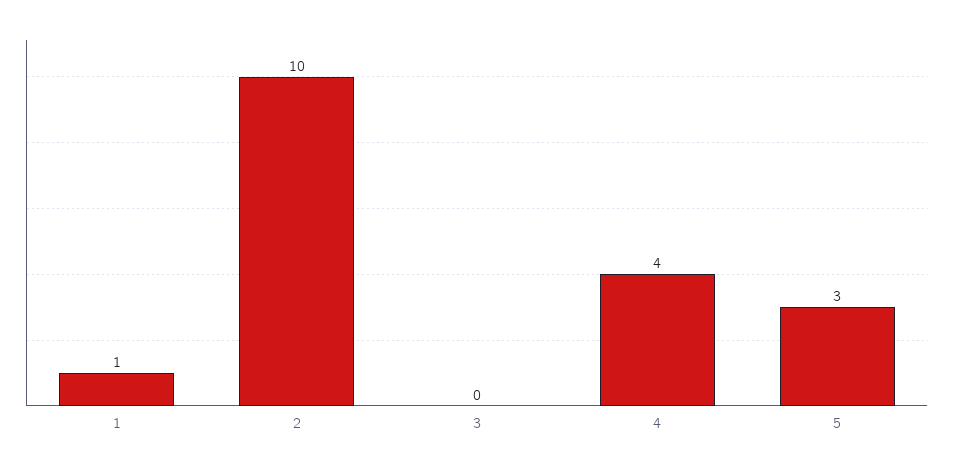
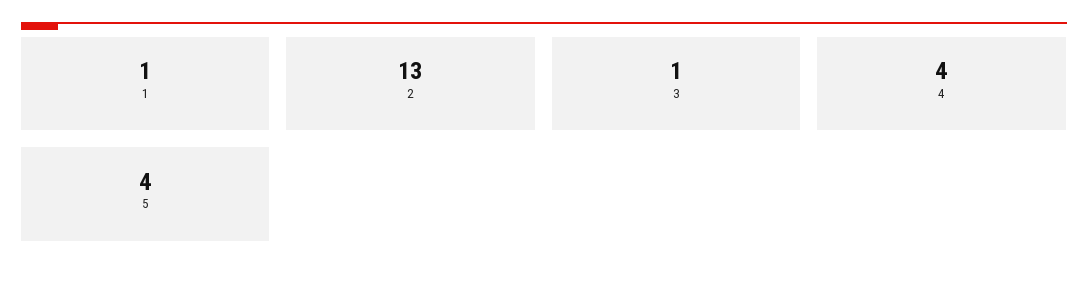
2: 10 -> 13
3: 0 -> 1
5: 3 -> 4

